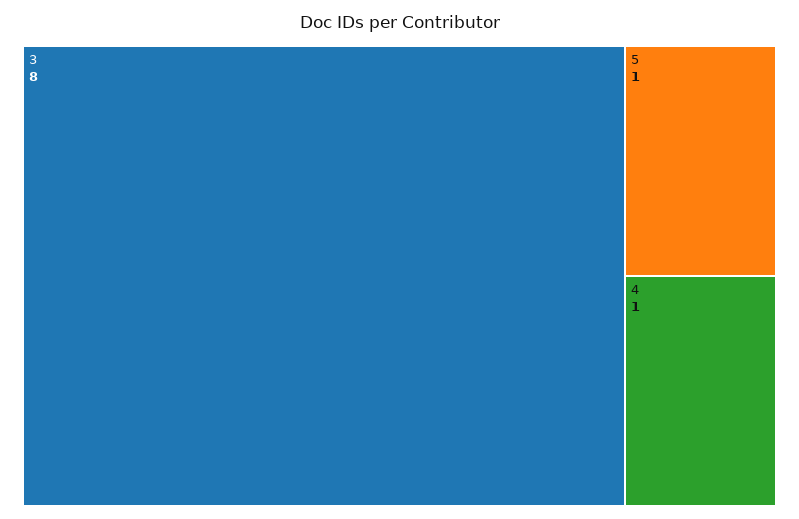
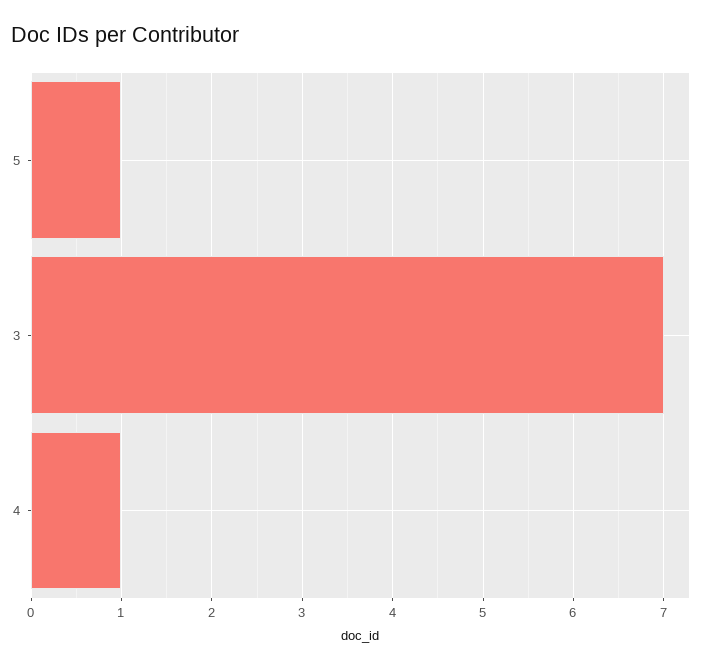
3: 8 -> 7

